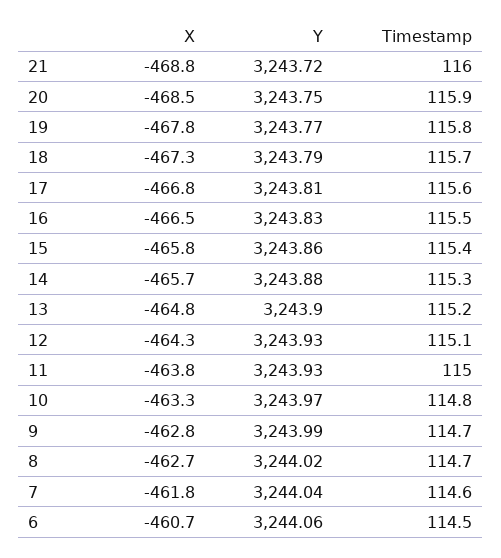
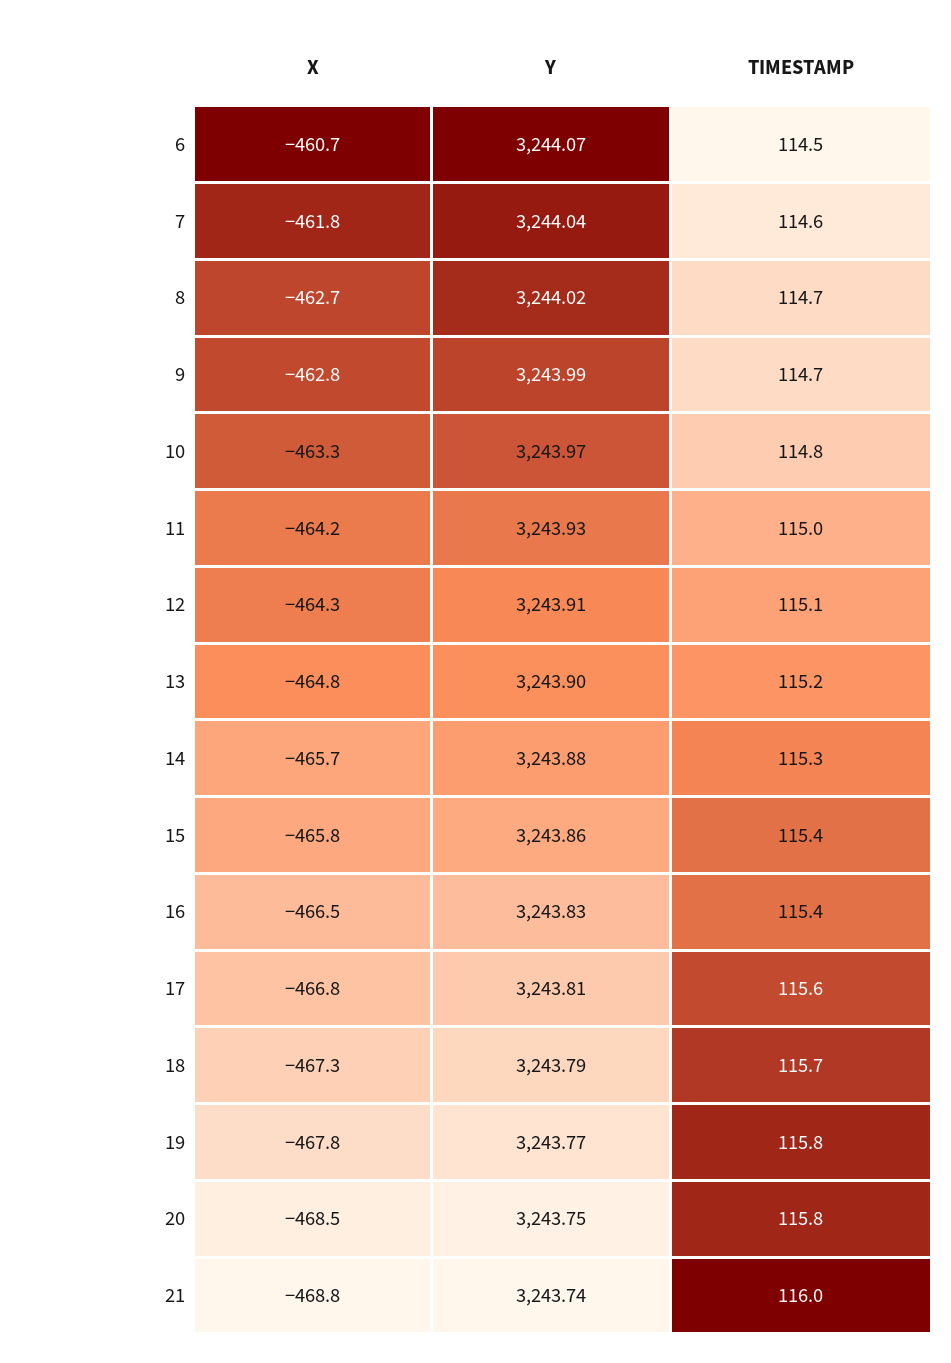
Y, 21: 3243.72 -> 3243.74
Timestamp, 20: 115.9 -> 115.8
Timestamp, 16: 115.5 -> 115.4
Y, 12: 3243.93 -> 3243.91
X, 11: -463.8 -> -464.2
Y, 6: 3244.06 -> 3244.07

